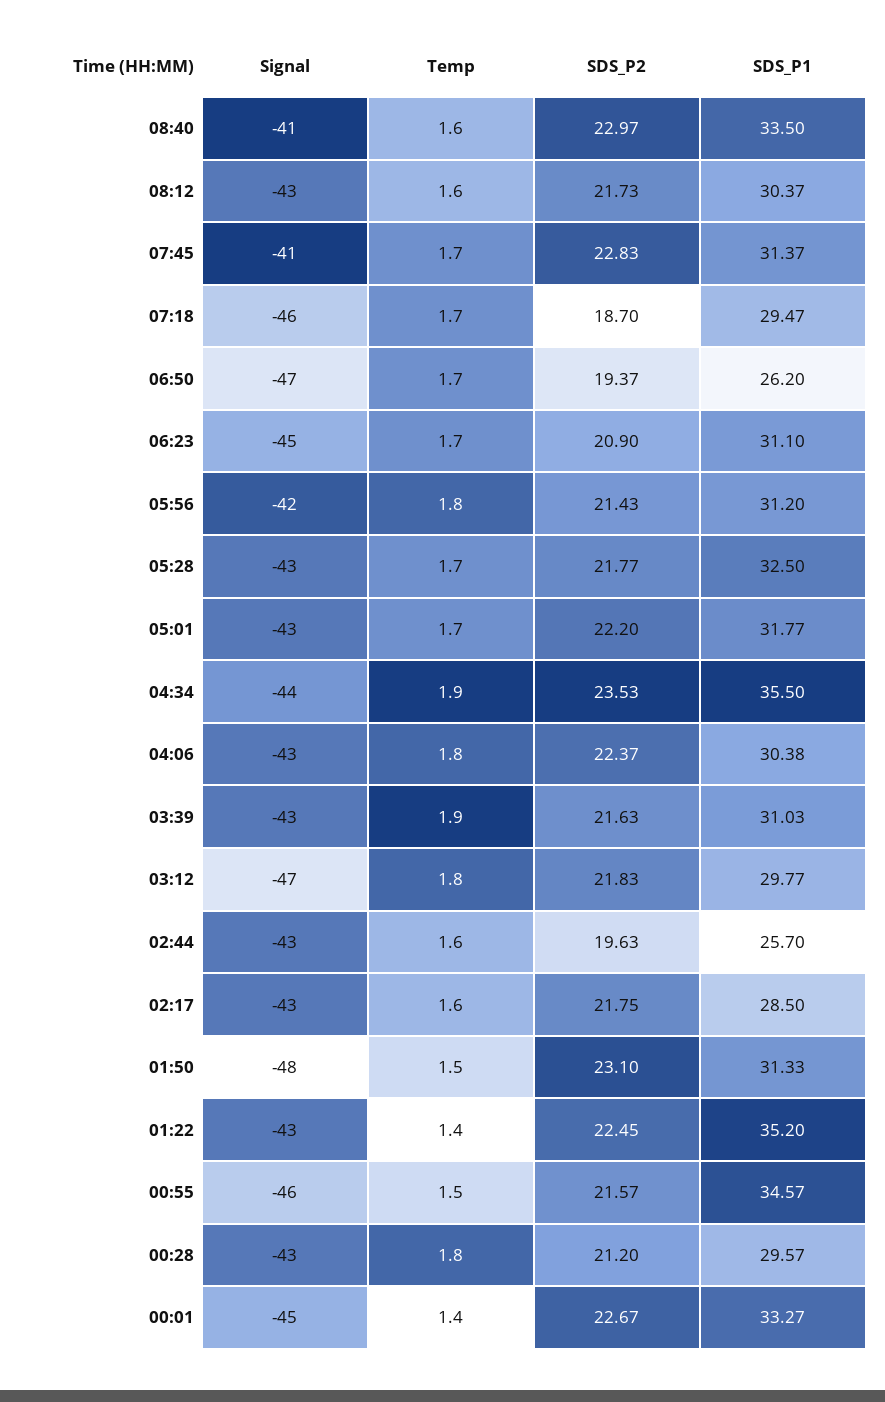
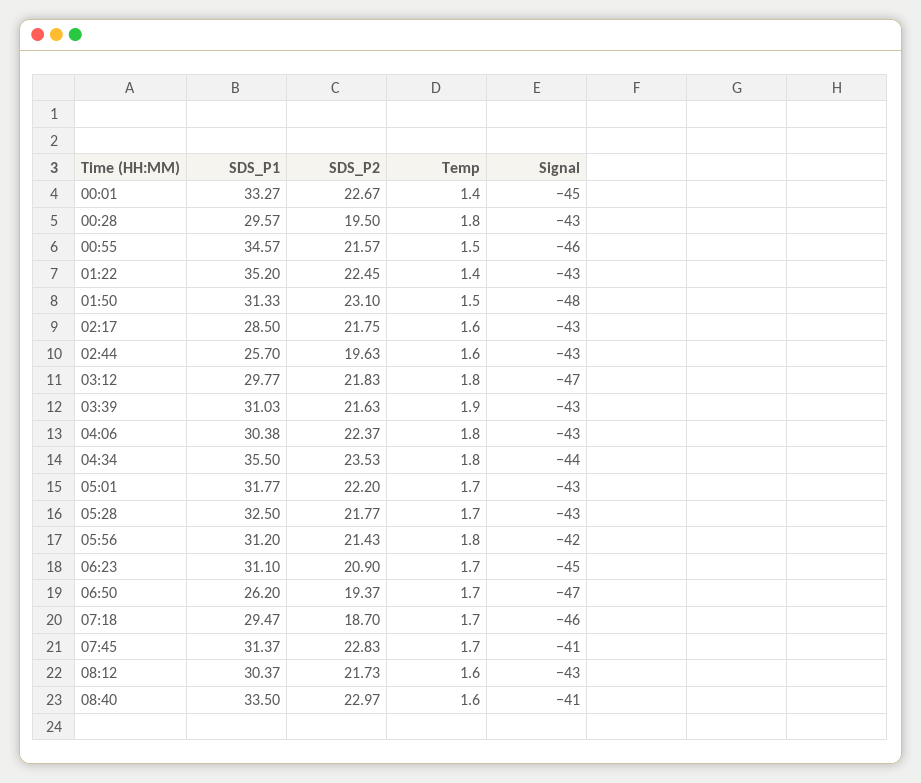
Temp, 04:34: 1.9 -> 1.8
SDS_P2, 00:28: 21.2 -> 19.5

